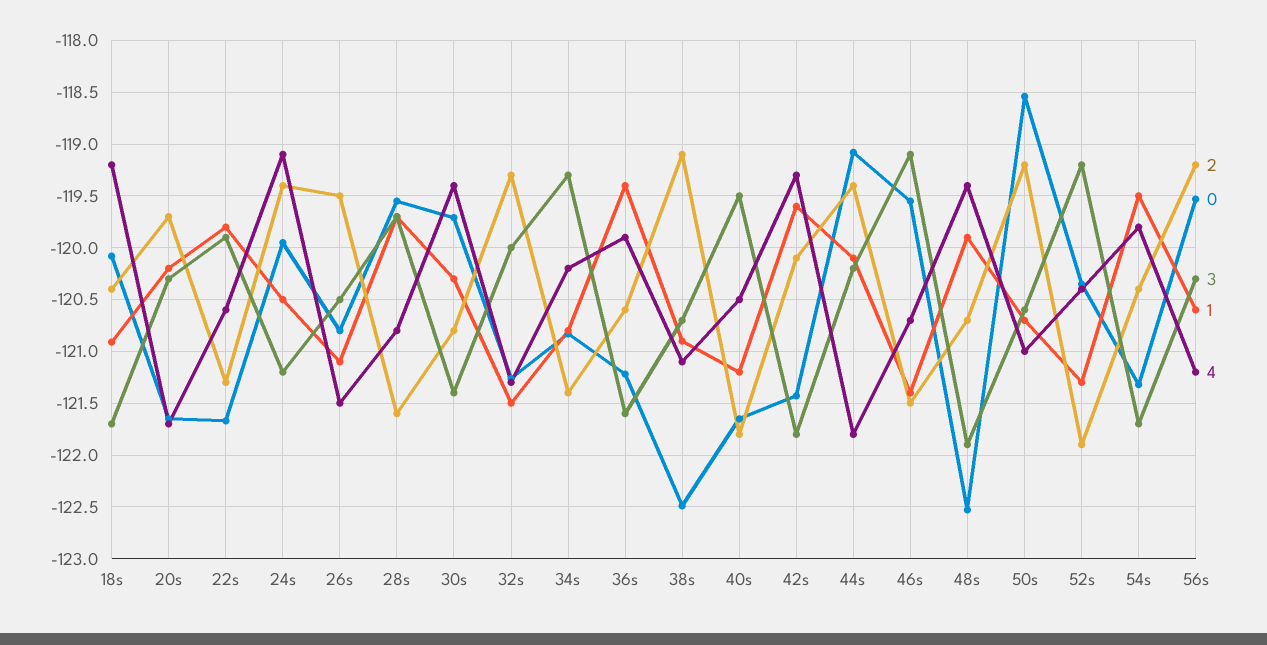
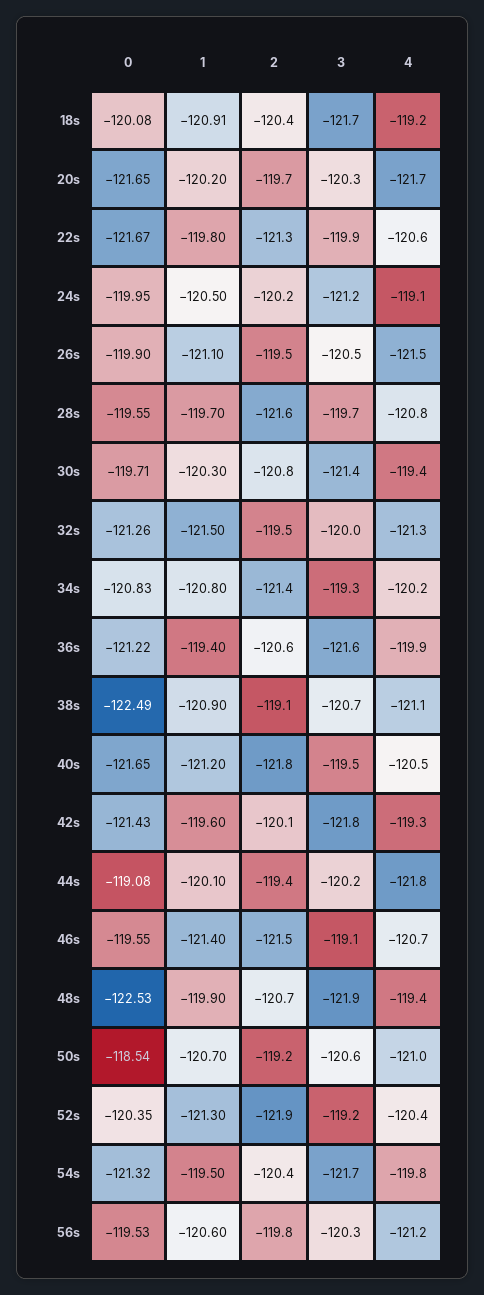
2, 24s: -119.4 -> -120.2
0, 26s: -120.8 -> -119.9
2, 32s: -119.3 -> -119.5
2, 56s: -119.2 -> -119.8

